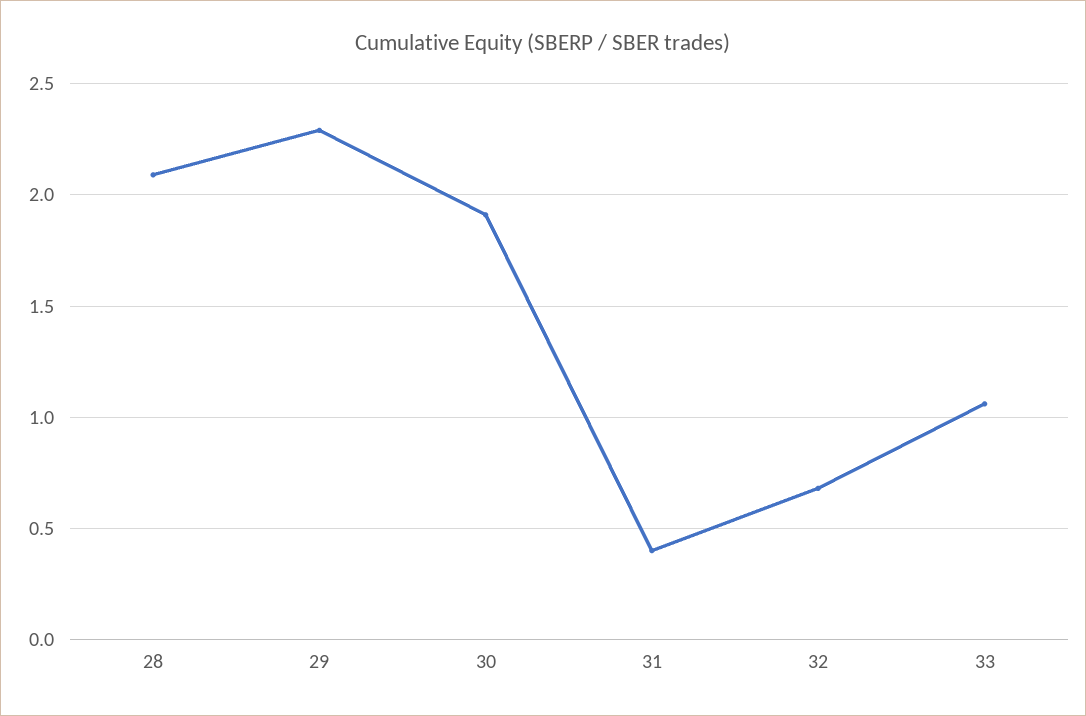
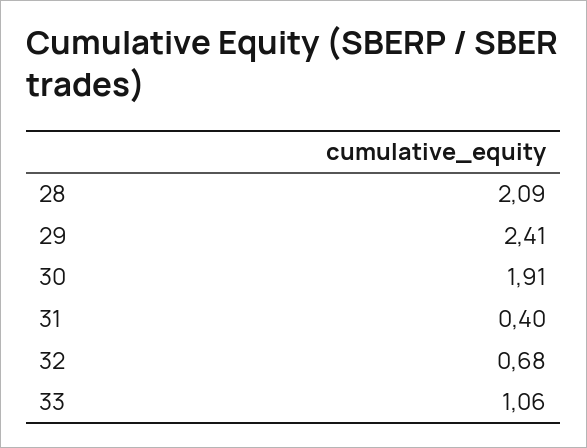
29: 2.3 -> 2.41

